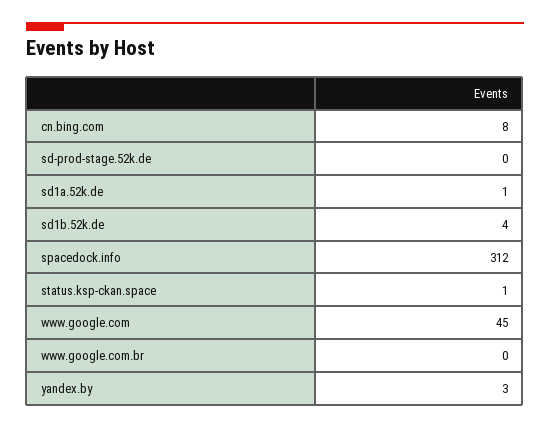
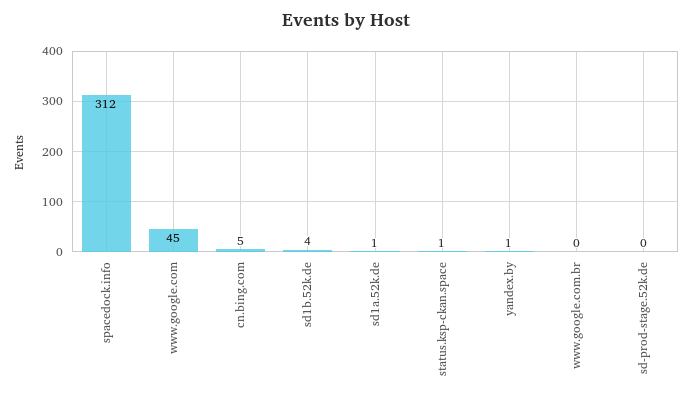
cn.bing.com: 8 -> 5
yandex.by: 3 -> 1

